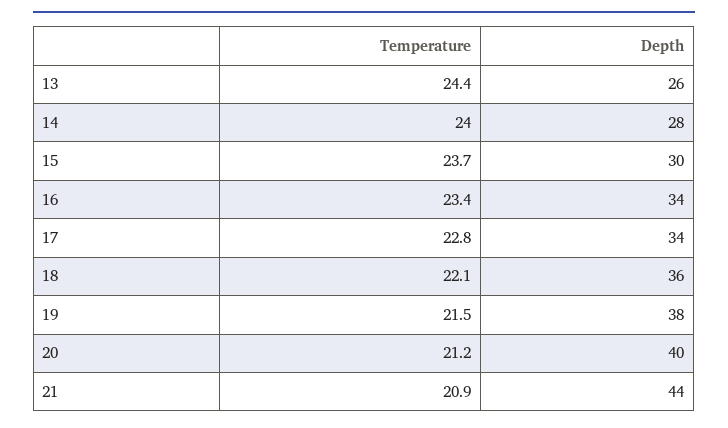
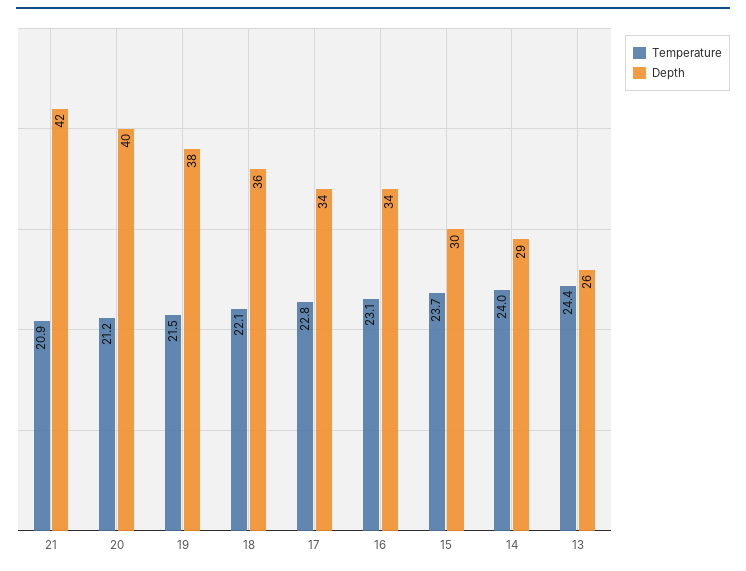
Depth, 14: 28 -> 29
Temperature, 16: 23.4 -> 23.1
Depth, 21: 44 -> 42

